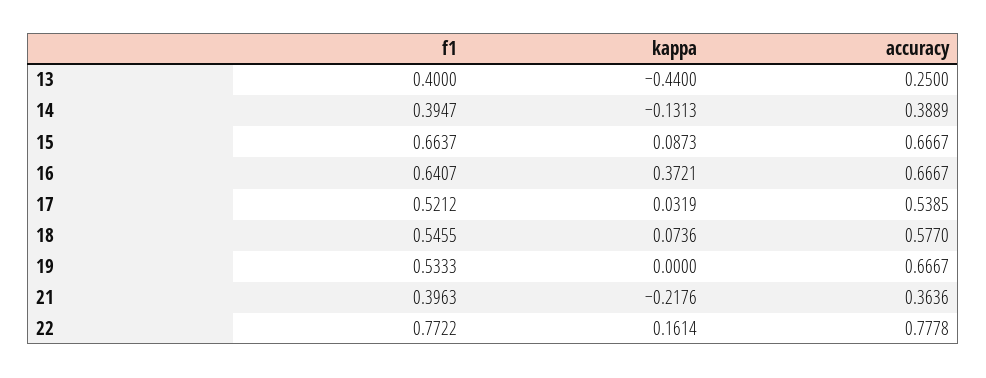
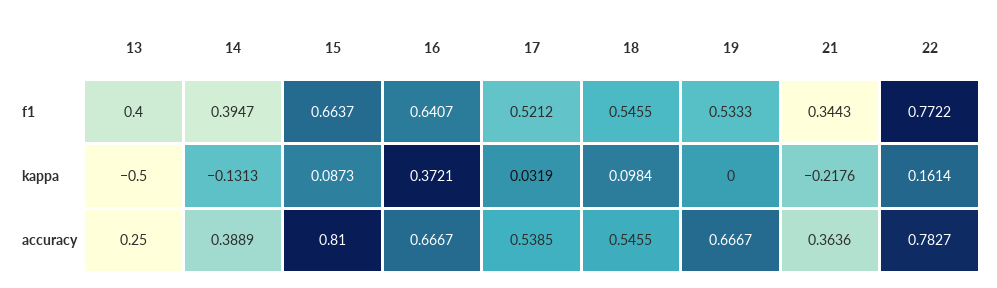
kappa, 13: -0.44 -> -0.5
accuracy, 15: 0.6667 -> 0.81
kappa, 18: 0.0736 -> 0.0984
accuracy, 18: 0.577 -> 0.5455
f1, 21: 0.3963 -> 0.3443
accuracy, 22: 0.7778 -> 0.7827

